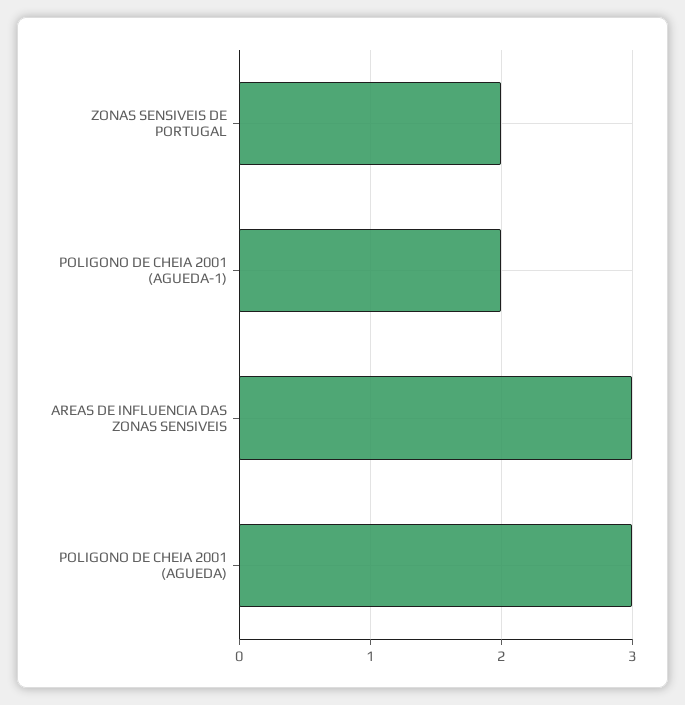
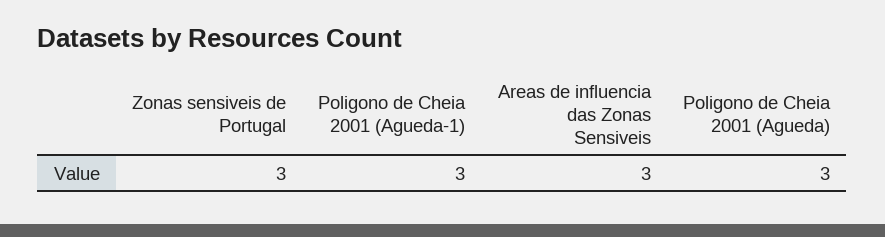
ZONAS SENSIVEIS DE PORTUGAL: 2 -> 3
POLIGONO DE CHEIA 2001 (AGUEDA-1): 2 -> 3

